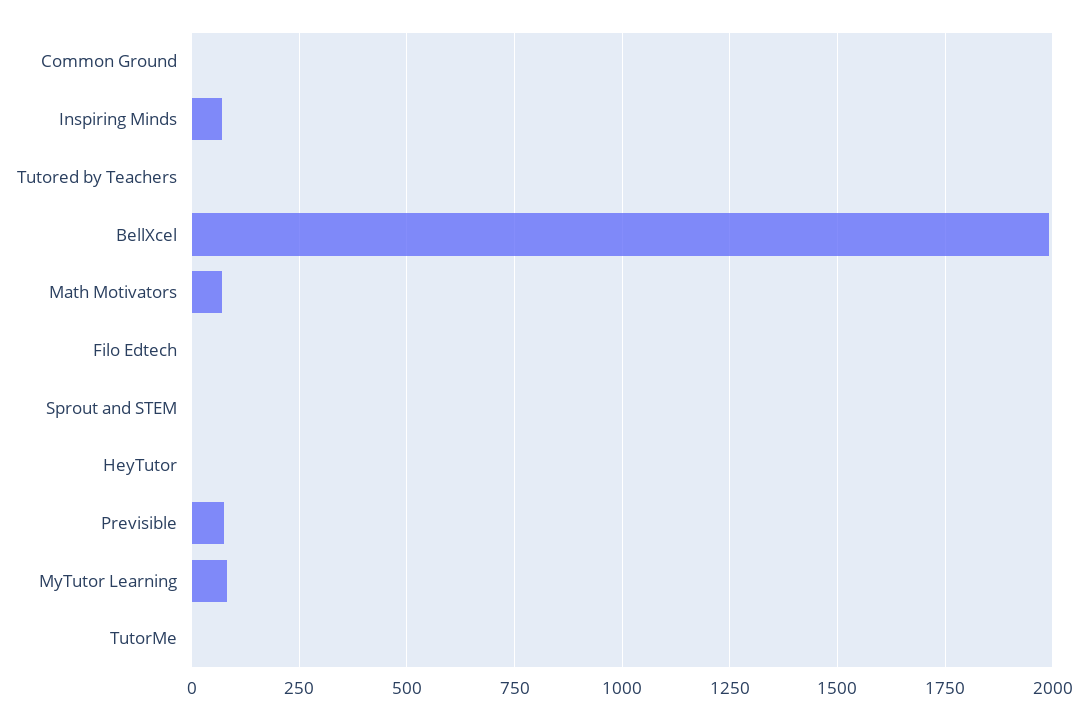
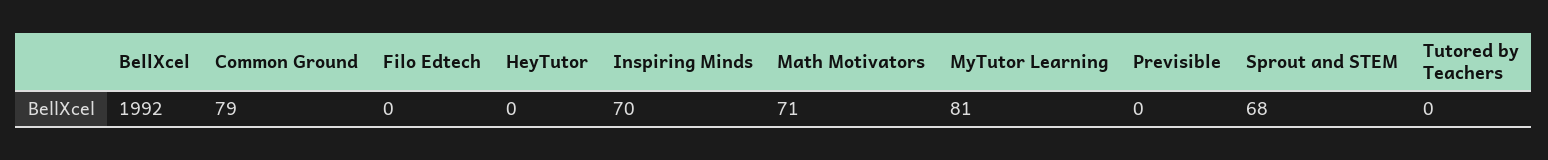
Common Ground: 0 -> 79
Sprout and STEM: 0 -> 68
Previsible: 75 -> 0
TutorMe: 0 -> none

